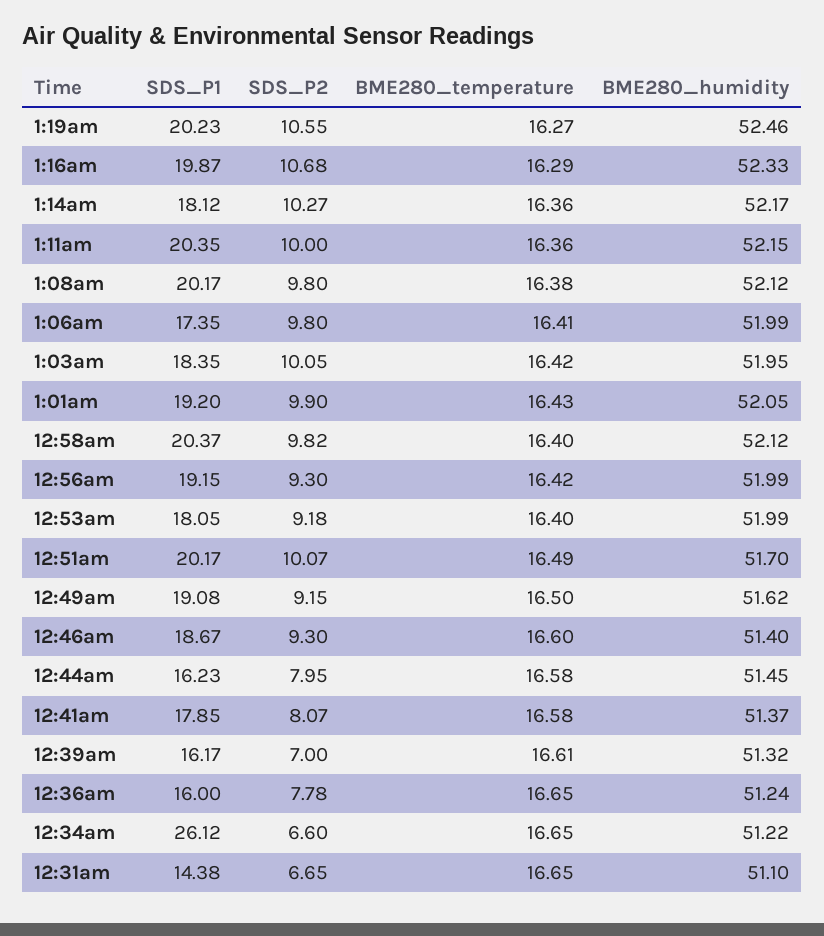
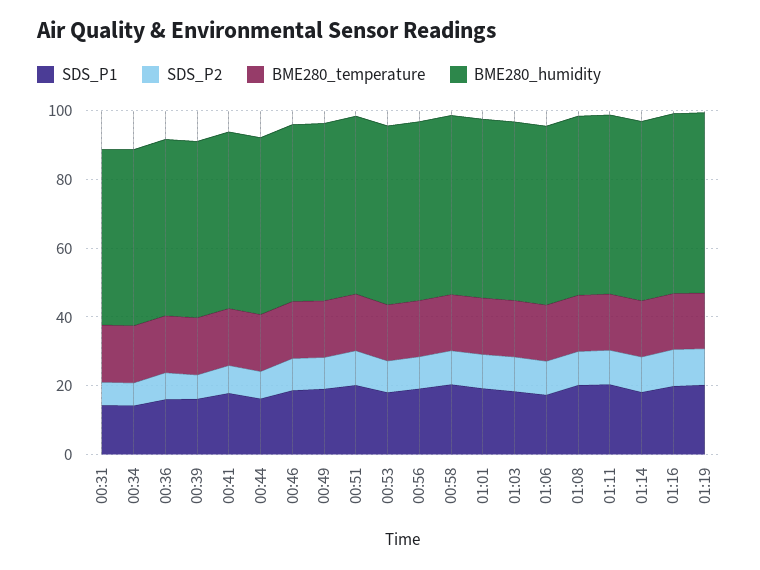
SDS_P1, 12:34am: 26.12 -> 15

